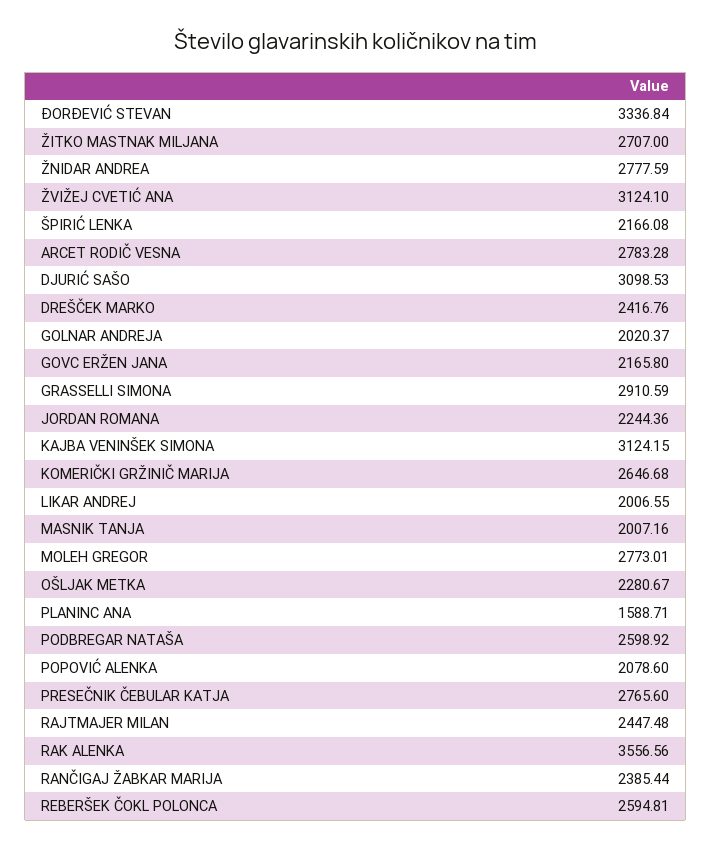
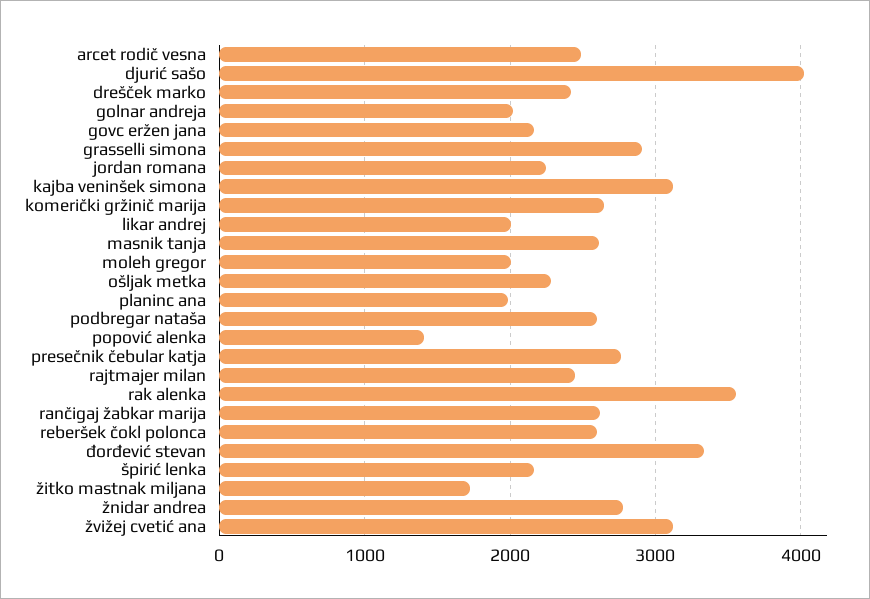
ŽITKO MASTNAK MILJANA: 2707 -> 1700
ARCET RODIČ VESNA: 2783.28 -> 2500
DJURIĆ SAŠO: 3098.53 -> 4000
MASNIK TANJA: 2007.16 -> 2600
MOLEH GREGOR: 2773.01 -> 2000
PLANINC ANA: 1588.71 -> 2000
POPOVIĆ ALENKA: 2078.6 -> 1400
RANČIGAJ ŽABKAR MARIJA: 2385.44 -> 2600

